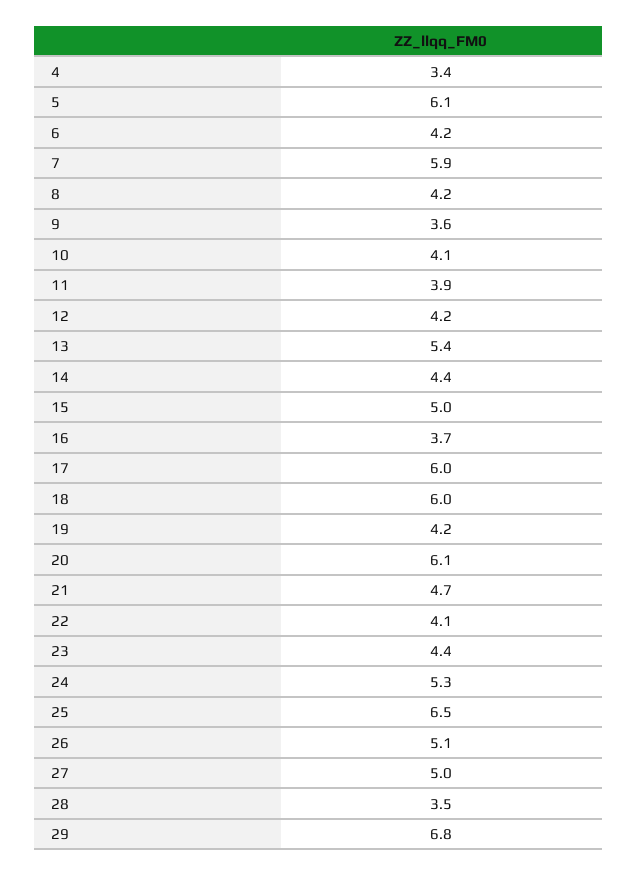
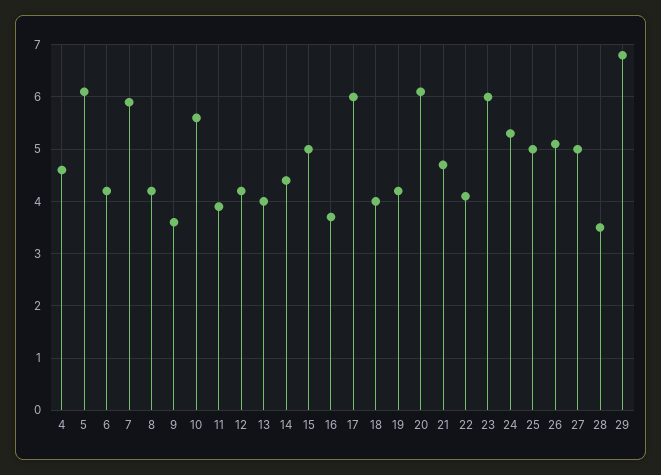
4: 3.4 -> 4.5
10: 4.1 -> 5.5
13: 5.4 -> 4
18: 6 -> 4
23: 4.4 -> 6
25: 6.5 -> 5

